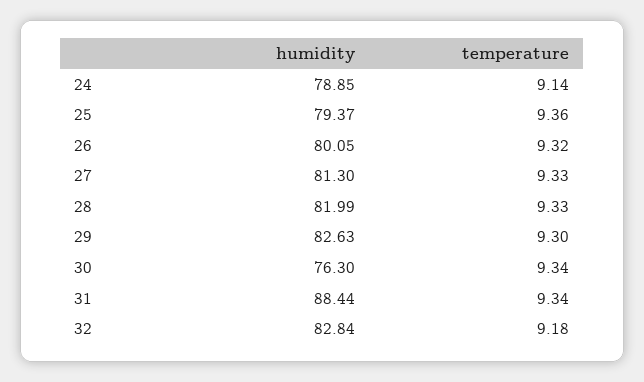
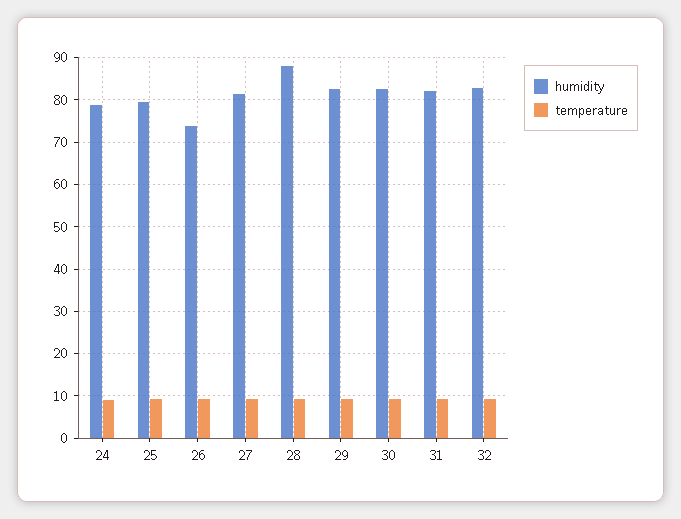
humidity, 26: 80.05 -> 74
humidity, 28: 81.99 -> 88
humidity, 30: 76.3 -> 82
humidity, 31: 88.44 -> 82

